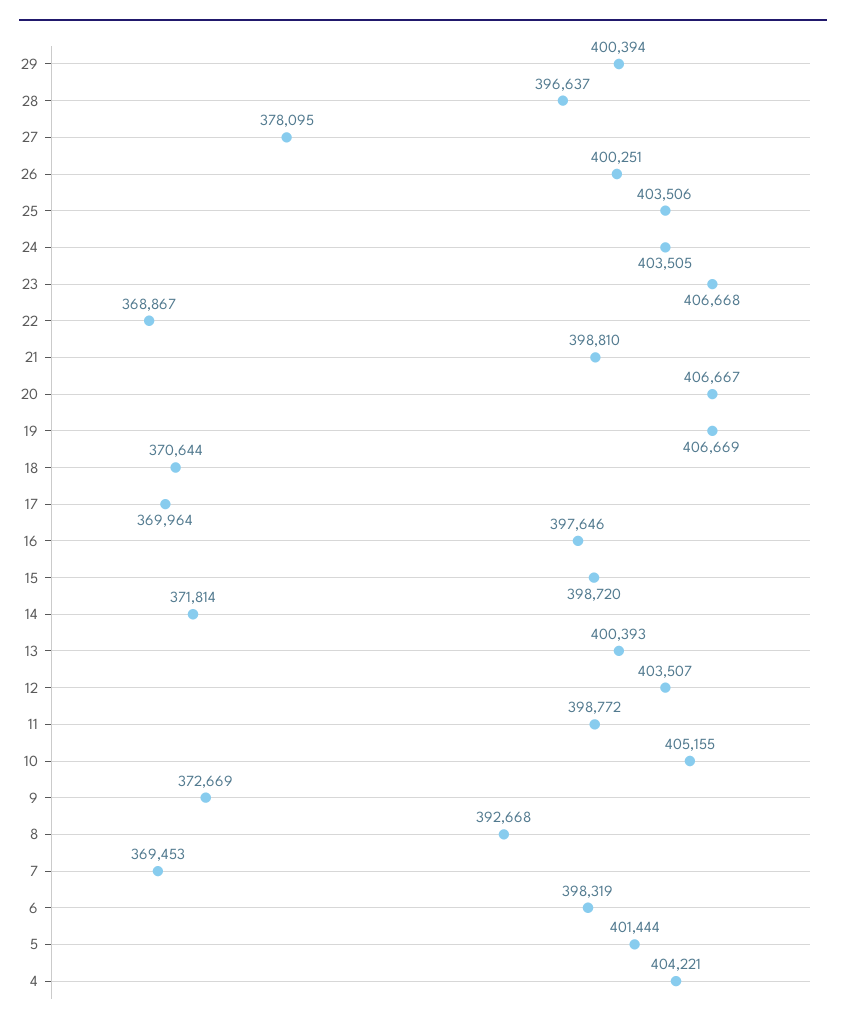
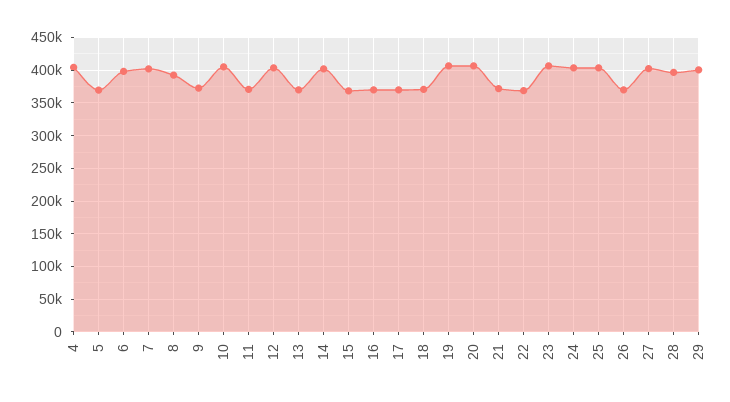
27: 378095 -> 400000
26: 400251 -> 370000
21: 398810 -> 370000
16: 397646 -> 370000
15: 398720 -> 370000
14: 371814 -> 400000
13: 400393 -> 370000
11: 398772 -> 370000
7: 369453 -> 400000
5: 401444 -> 370000

